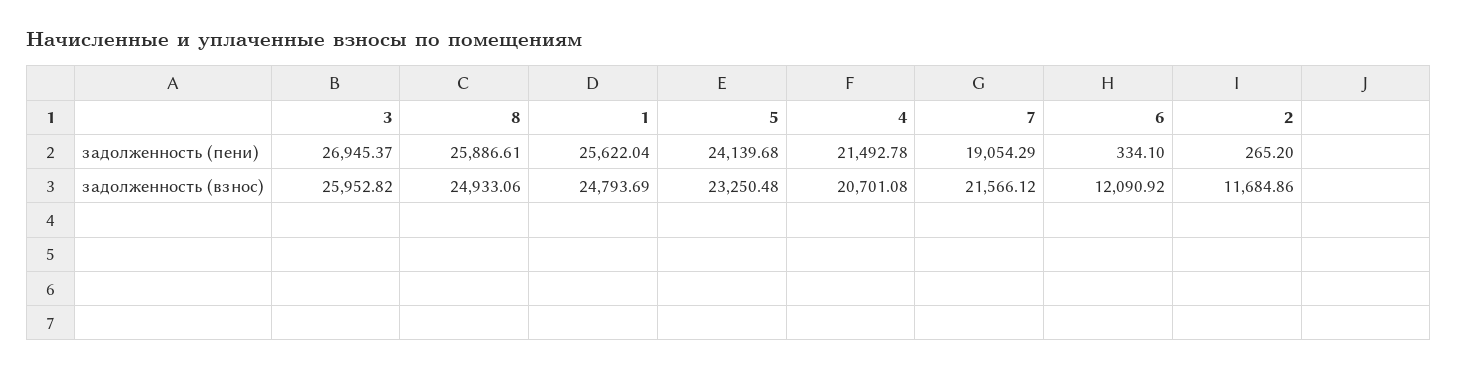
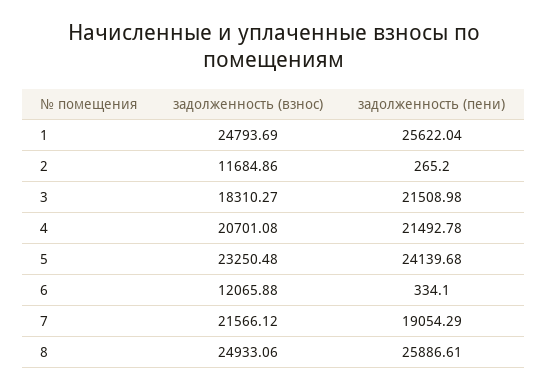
3, задолженность (пени): 26945.37 -> 21508.98
3, задолженность (взнос): 25952.82 -> 18310.27
6, задолженность (взнос): 12090.92 -> 12065.88

